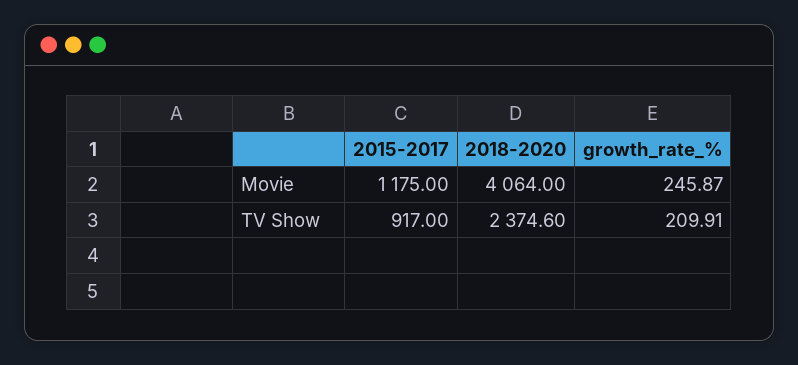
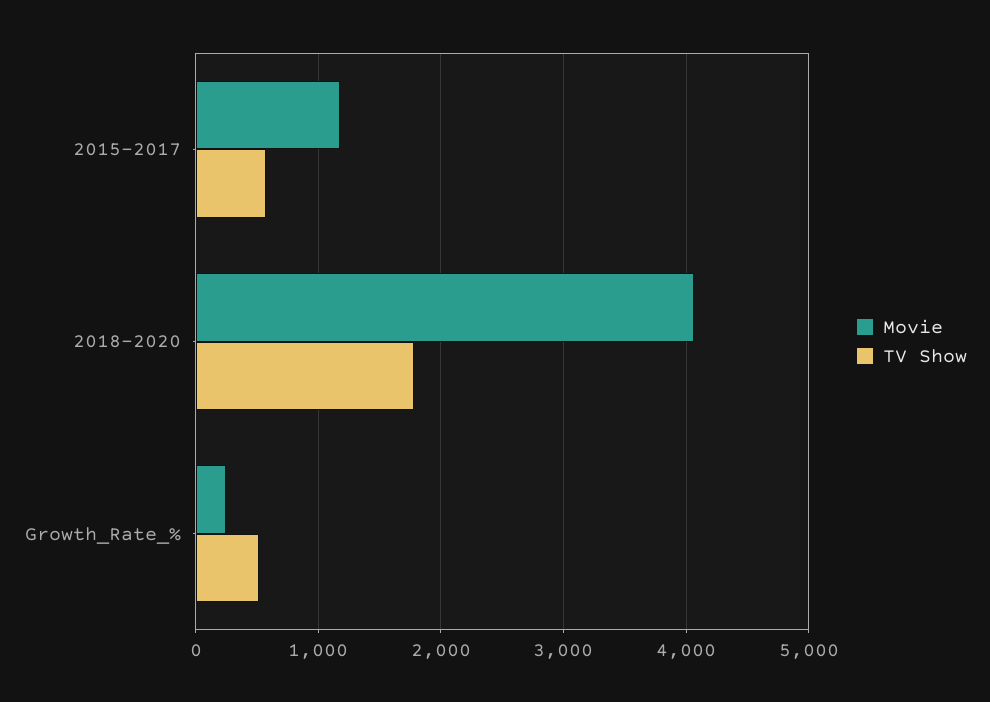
TV Show, 2015-2017: 917 -> 600
TV Show, 2018-2020: 2374.6 -> 1800
TV Show, growth_rate_%: 209.91 -> 500

